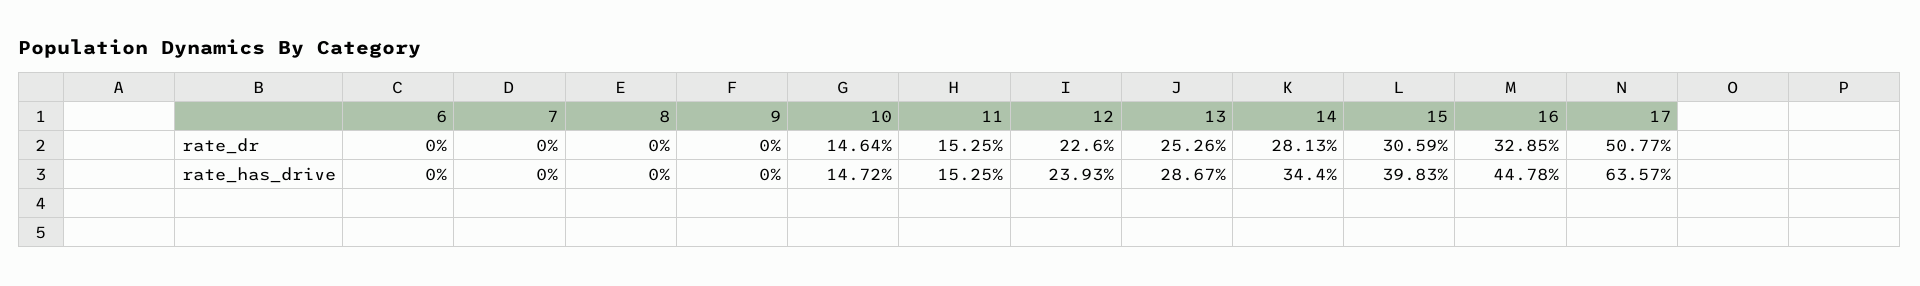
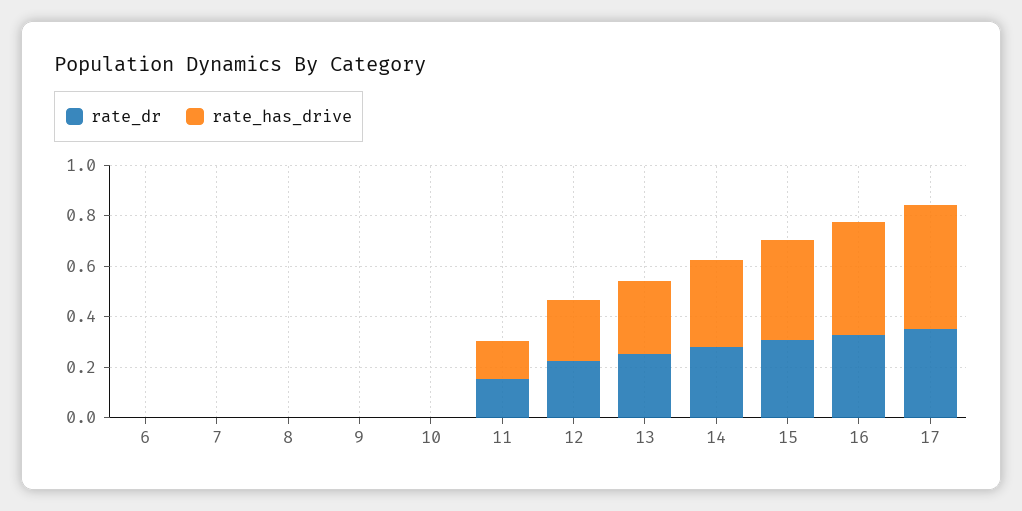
rate_dr, 10: 0.1464 -> 0
rate_dr, 17: 0.5077 -> 0.35
rate_has_drive, 10: 0.1472 -> 0
rate_has_drive, 17: 0.6357 -> 0.5

